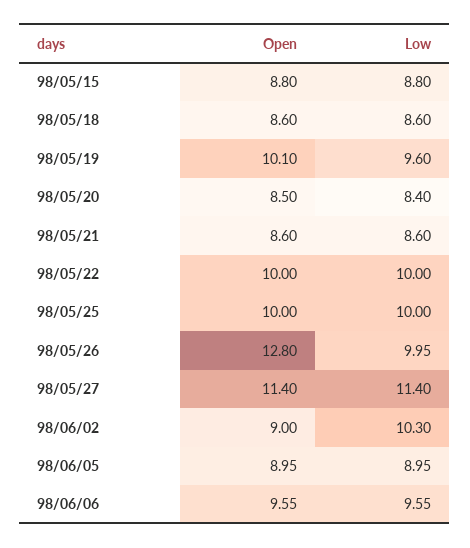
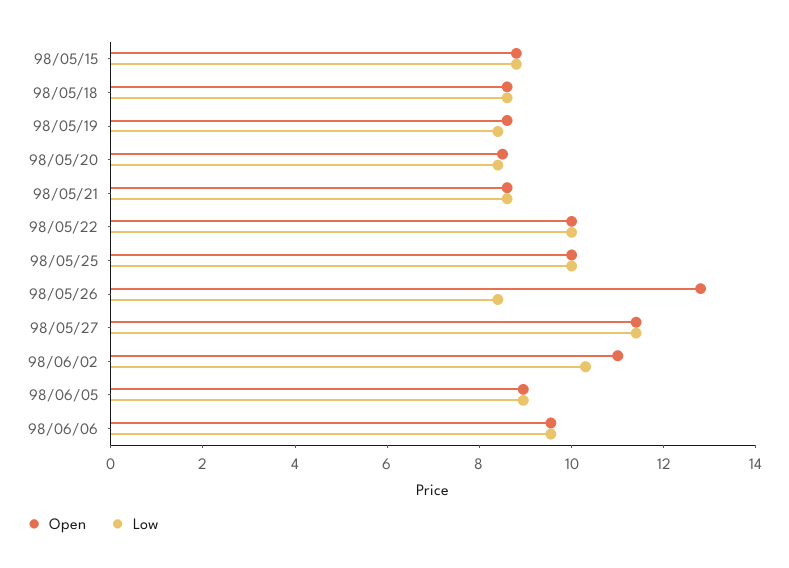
Open, 98/05/19: 10.1 -> 8.5
Low, 98/05/19: 9.6 -> 8.5
Low, 98/05/26: 9.95 -> 8.5
Open, 98/06/02: 9 -> 11

